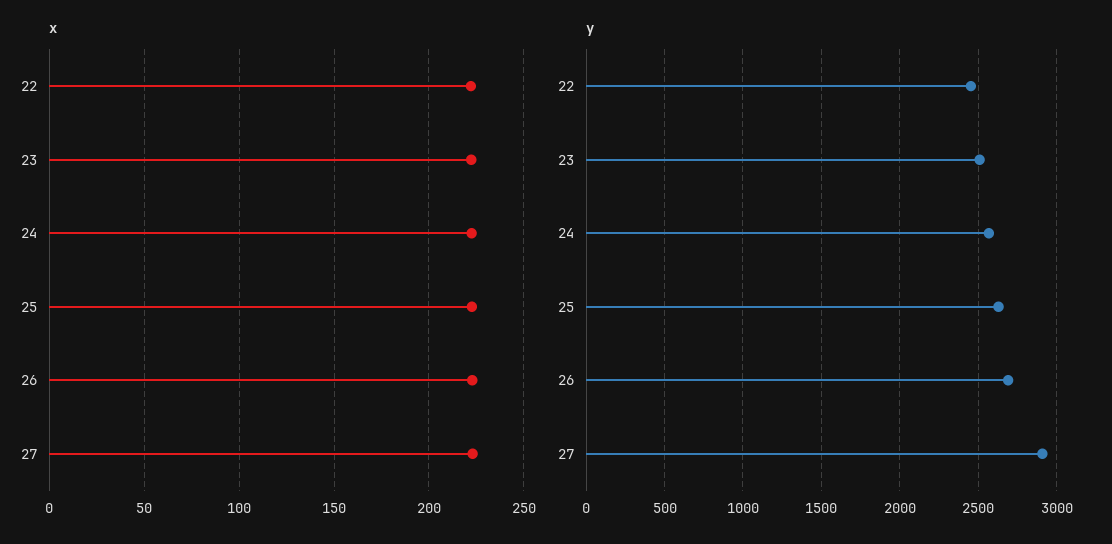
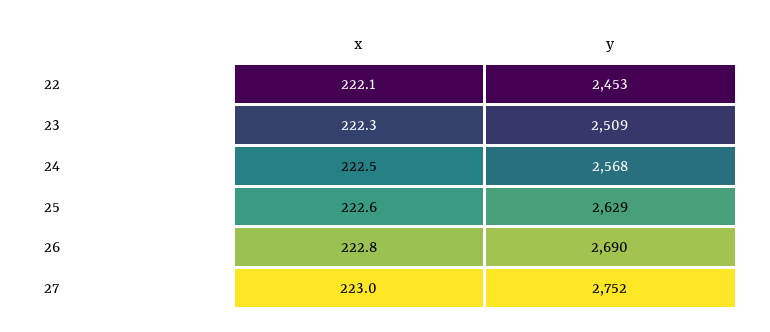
y, 27: 2900 -> 2752

